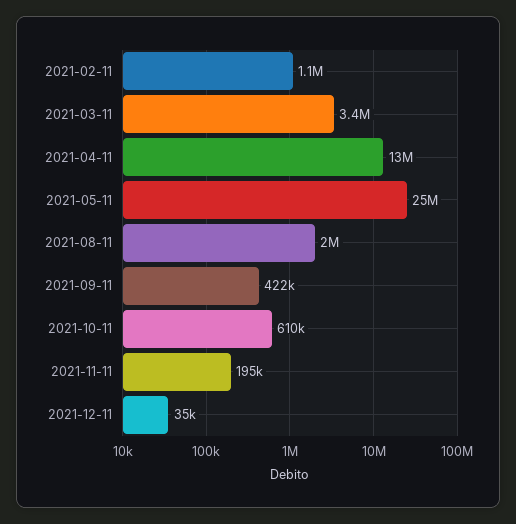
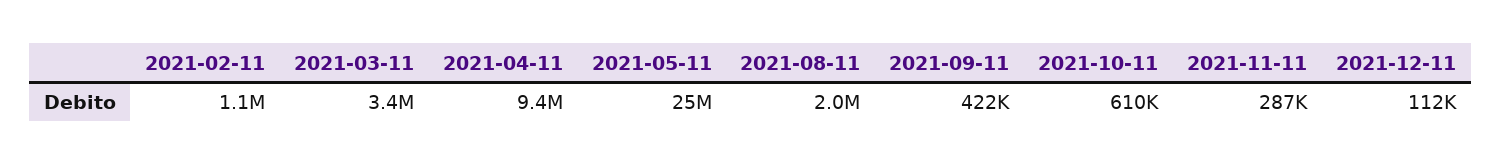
2021-04-11: 13000000 -> 9400000
2021-11-11: 195000 -> 287000
2021-12-11: 35000 -> 112000

